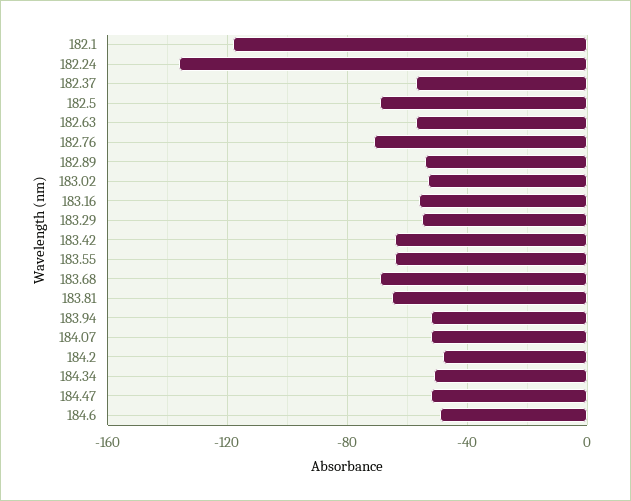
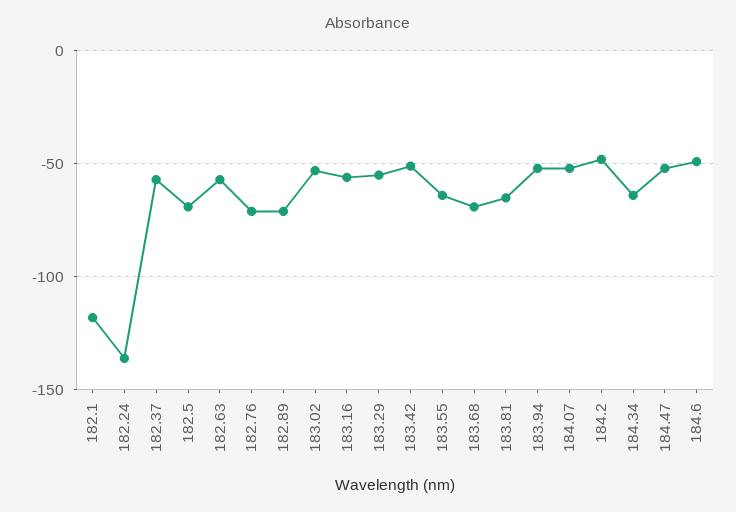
182.89: -55 -> -70
183.42: -65 -> -50
184.34: -50 -> -65

